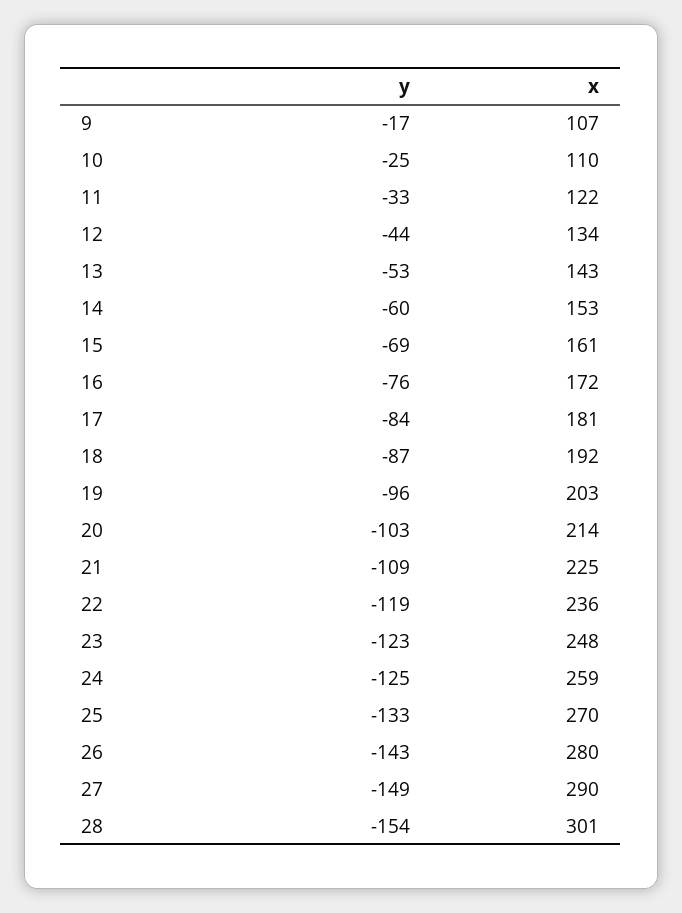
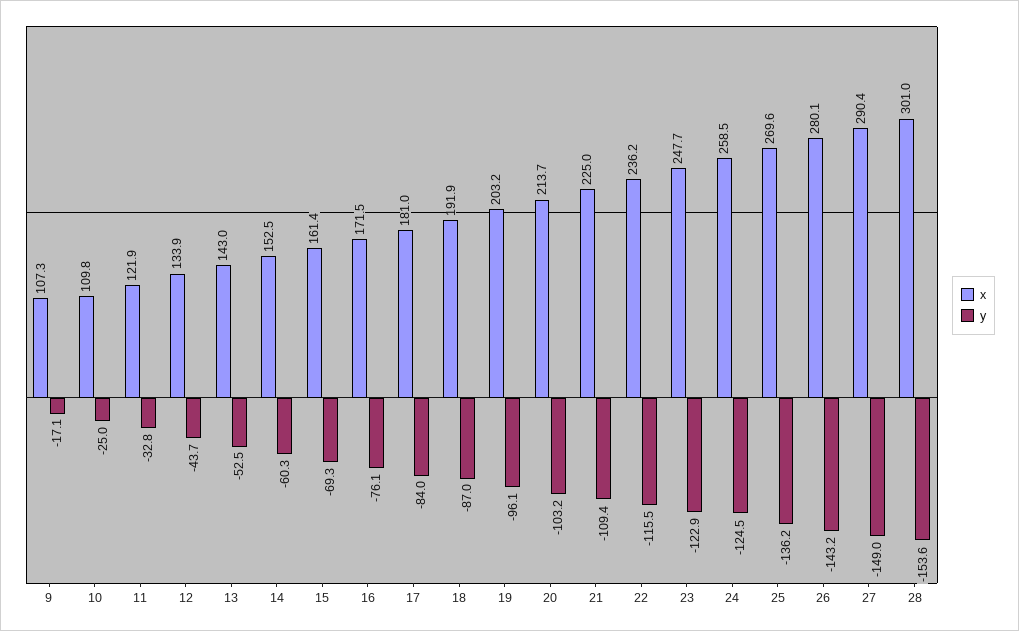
y, 22: -119 -> -115.5
y, 25: -133 -> -136.2

